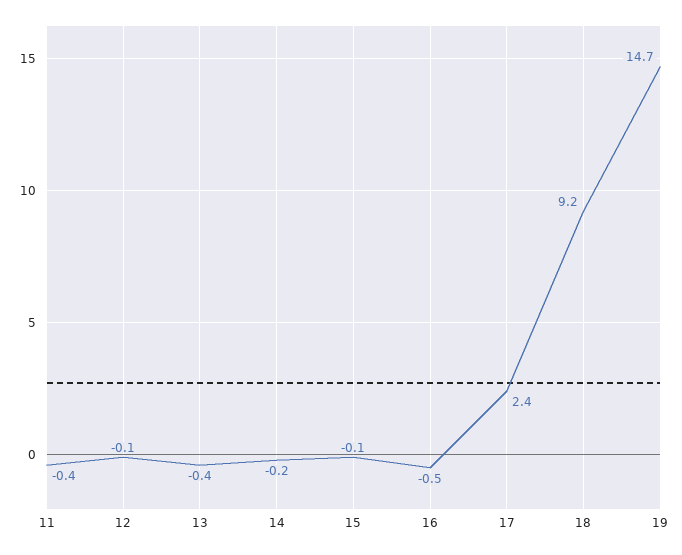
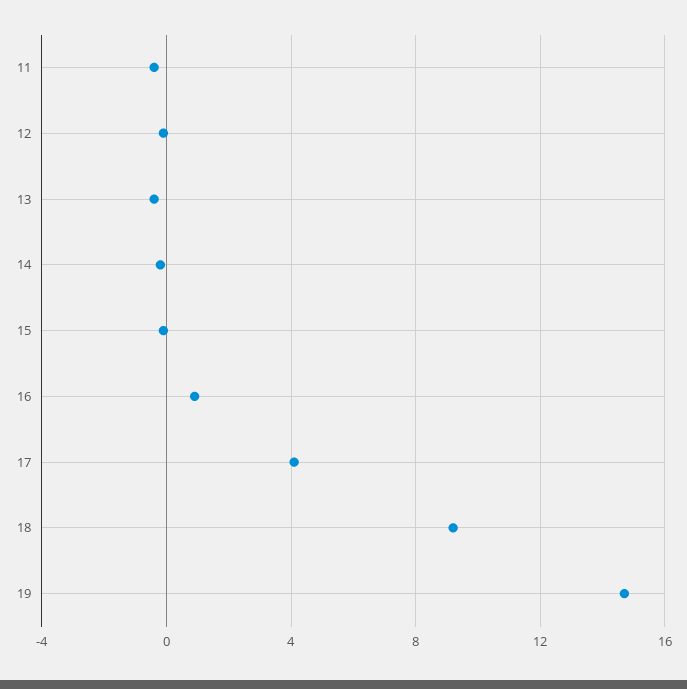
16: -0.5 -> 1
17: 2.4 -> 4

